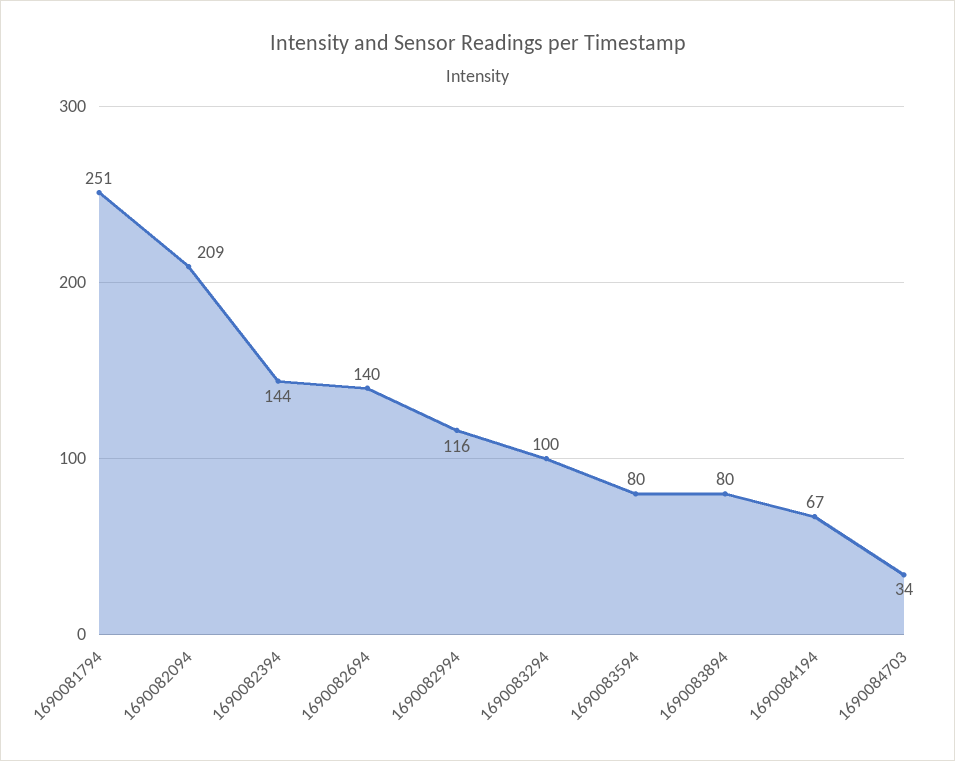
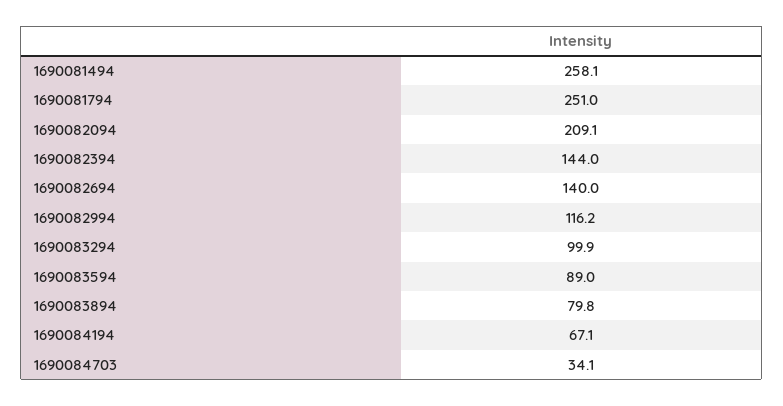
1690083594: 80 -> 89
1690081494: none -> 258.1

